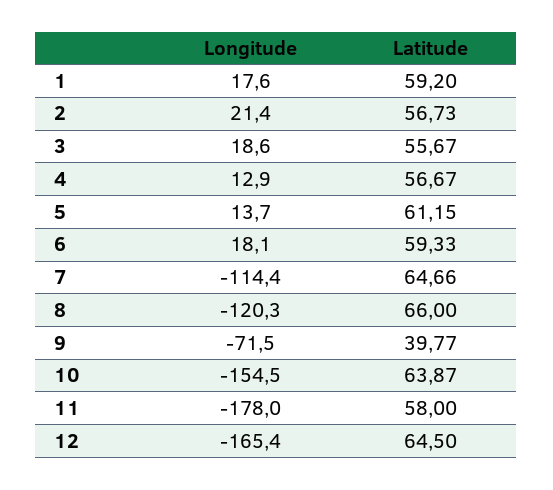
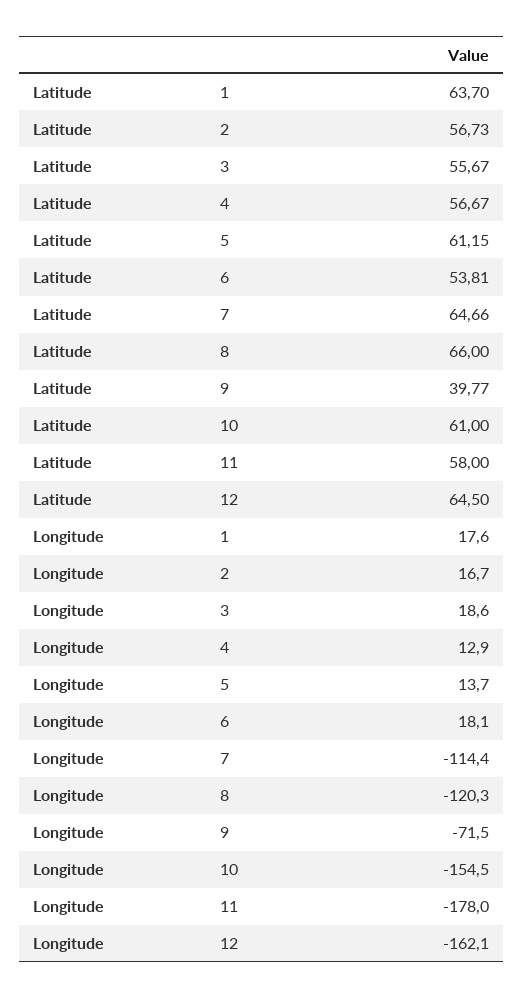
Latitude, 1: 59.2 -> 63.7
Longitude, 2: 21.4 -> 16.7
Latitude, 6: 59.33 -> 53.81
Latitude, 10: 63.87 -> 61
Longitude, 12: -165.4 -> -162.1

